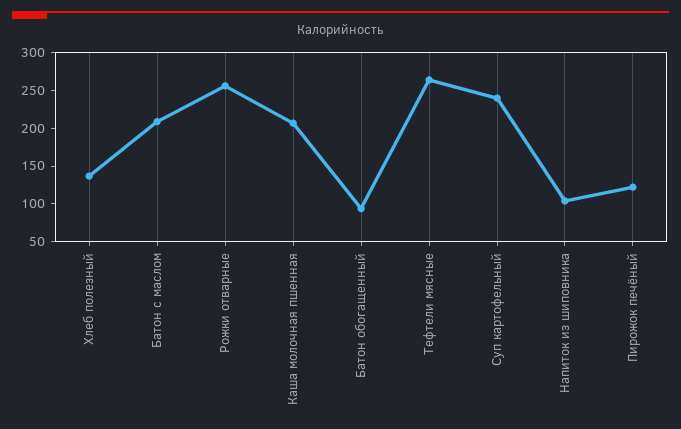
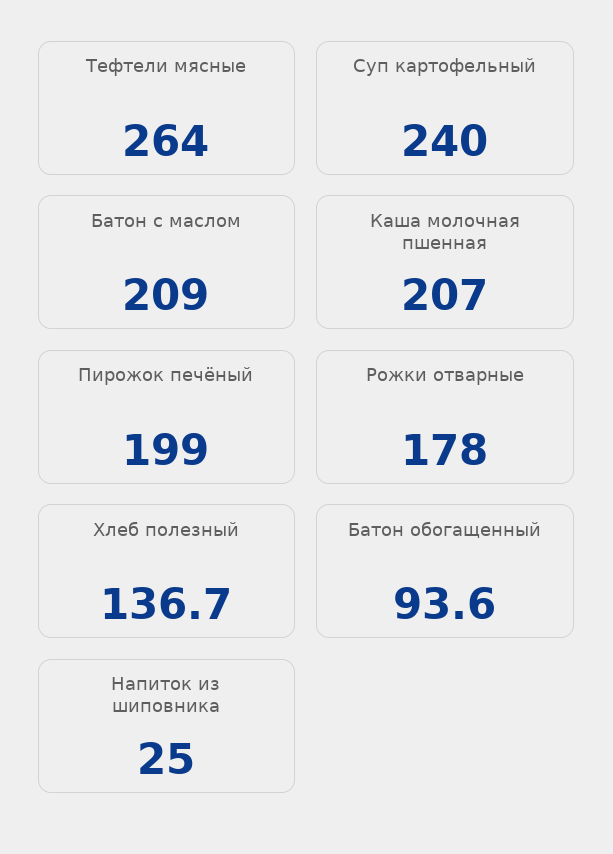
Рожки отварные: 250 -> 178
Напиток из шиповника: 100 -> 25
Пирожок печёный: 125 -> 199

